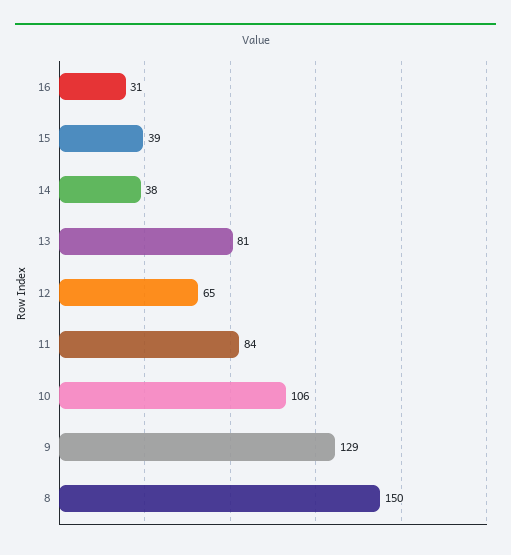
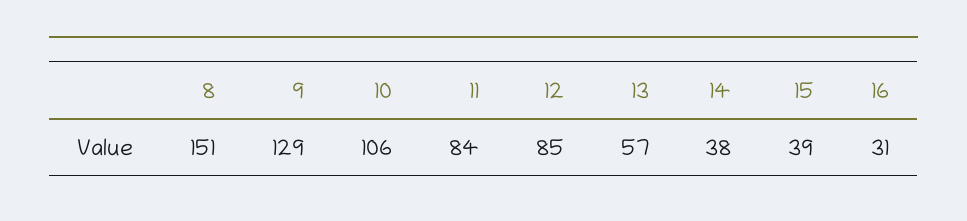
13: 81 -> 57
12: 65 -> 85
8: 150 -> 151

